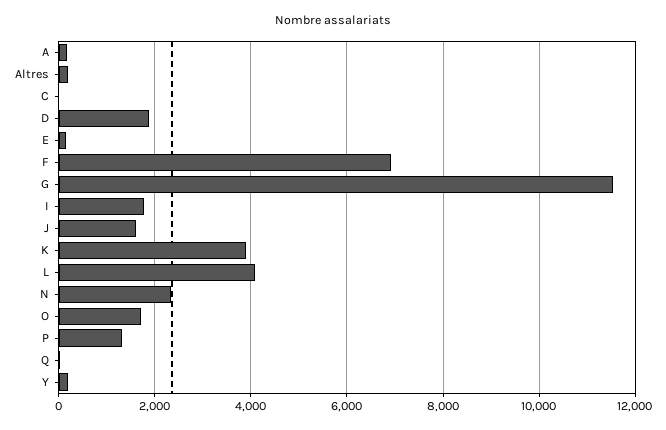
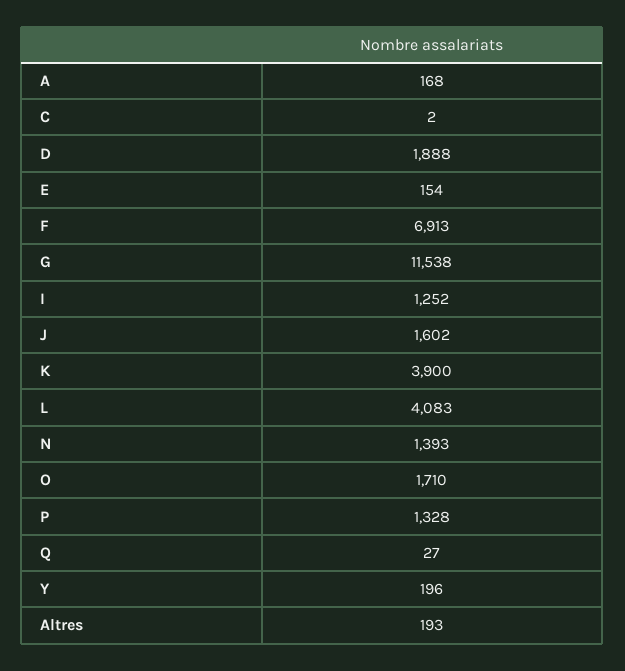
I: 1800 -> 1252
N: 2400 -> 1393

